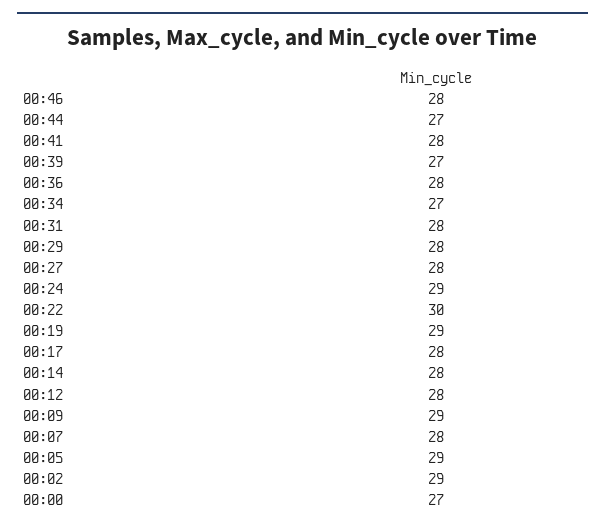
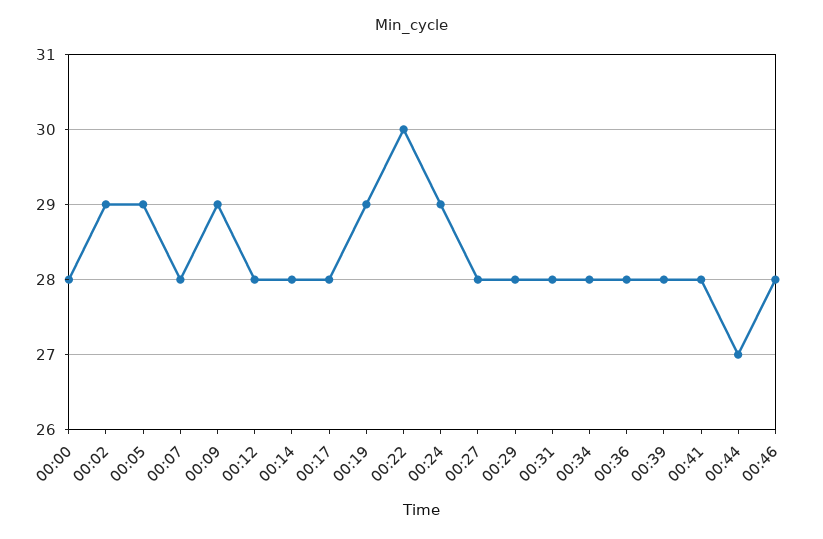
00:39: 27 -> 28
00:34: 27 -> 28
00:00: 27 -> 28

